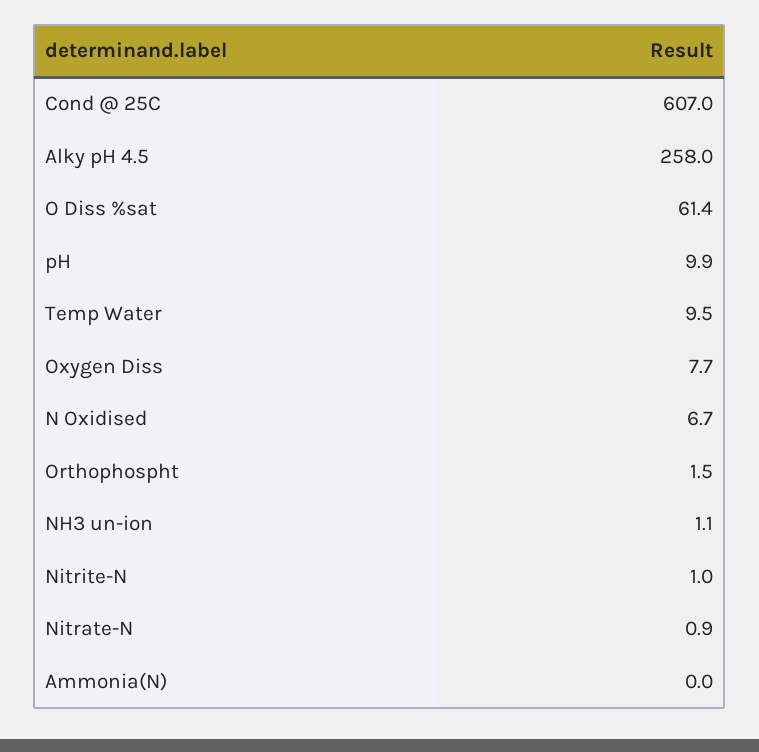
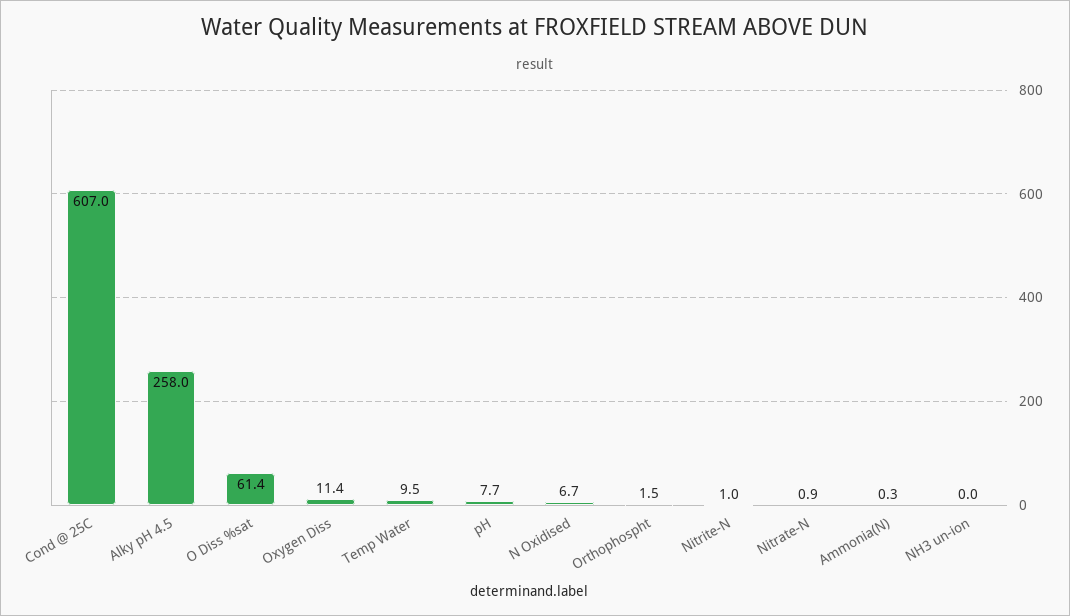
pH: 9.9 -> 7.7
Oxygen Diss: 7.7 -> 11.4
NH3 un-ion: 1.1 -> 0
Ammonia(N): 0 -> 0.3

